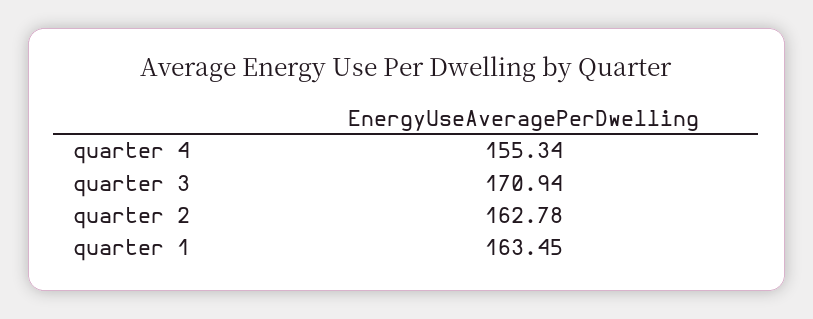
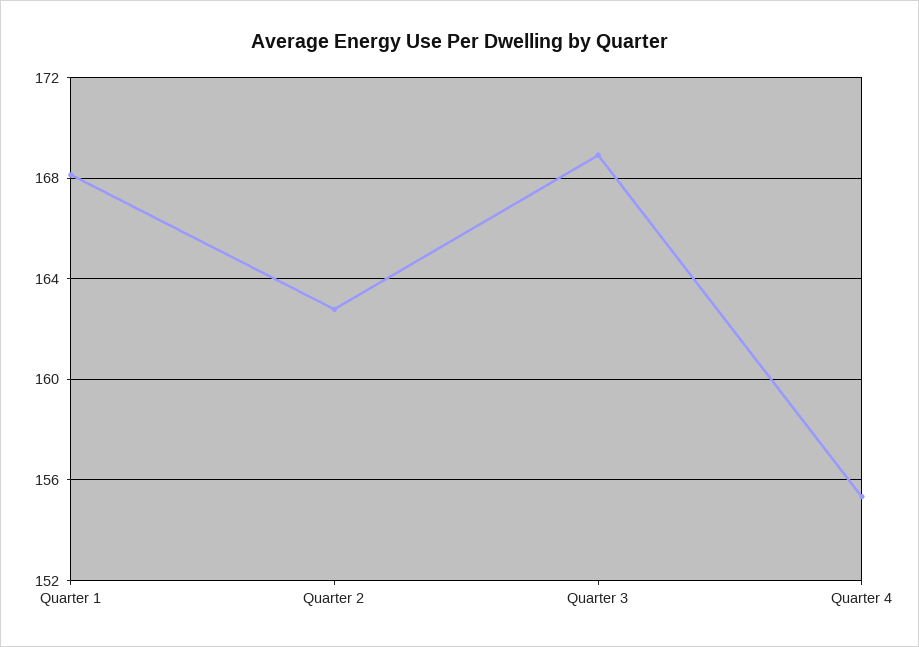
quarter 3: 170.94 -> 169
quarter 1: 163.45 -> 168

